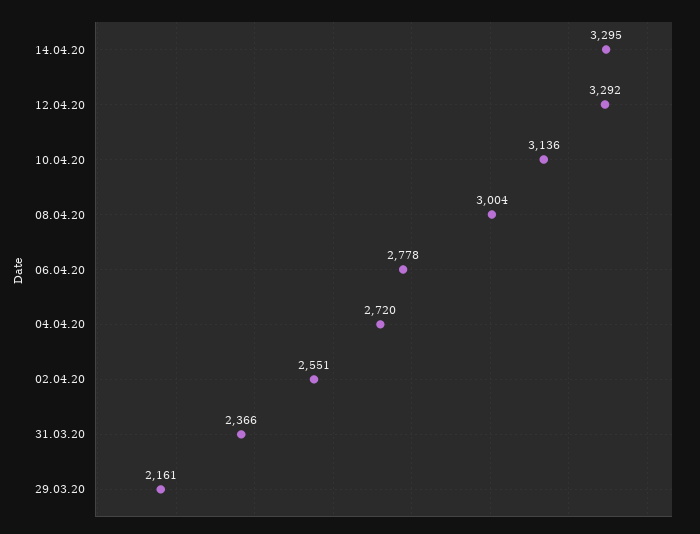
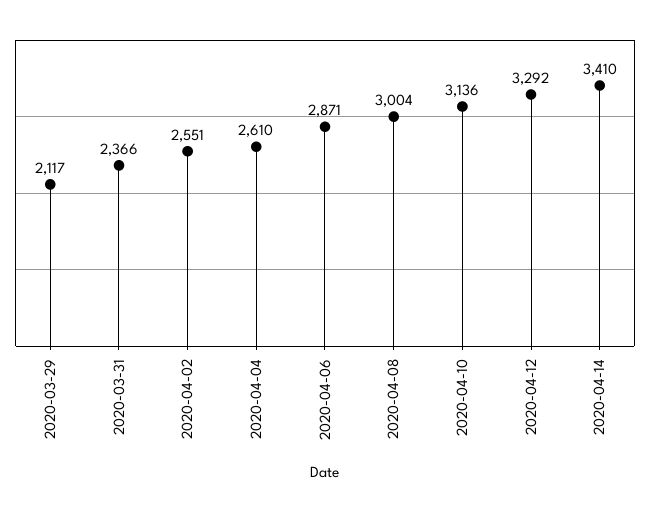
14.04.20: 3295 -> 3410
06.04.20: 2778 -> 2871
04.04.20: 2720 -> 2610
29.03.20: 2161 -> 2117

